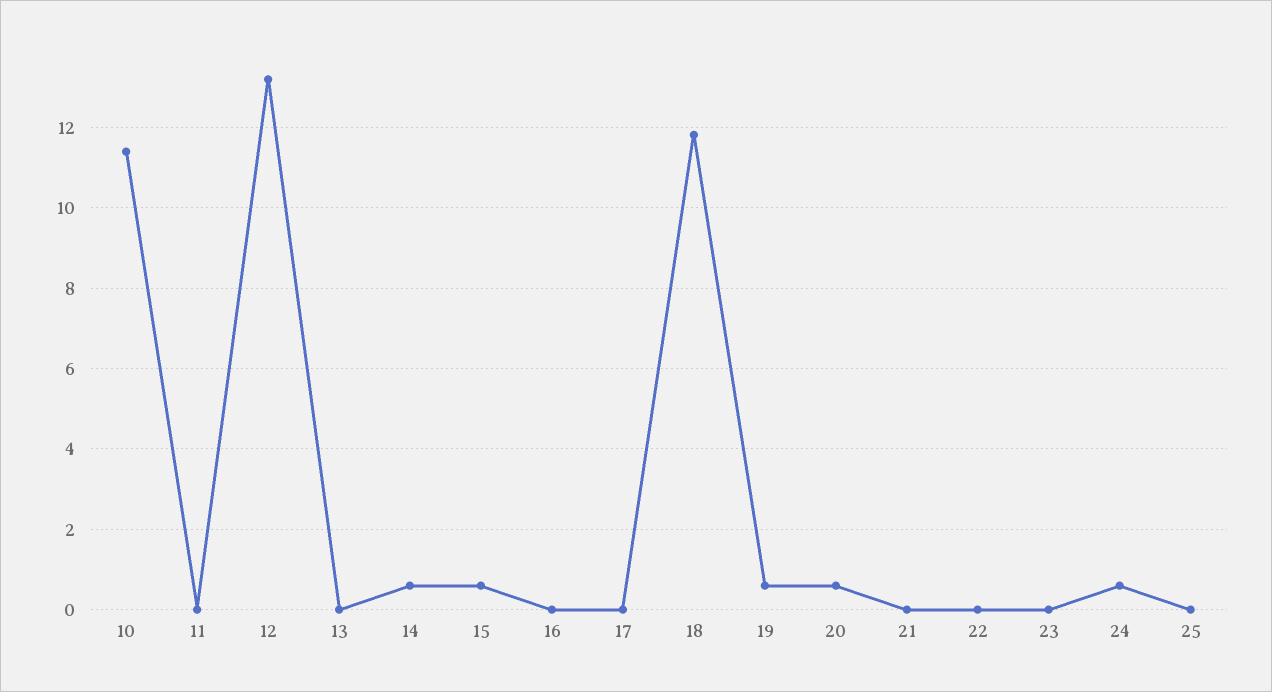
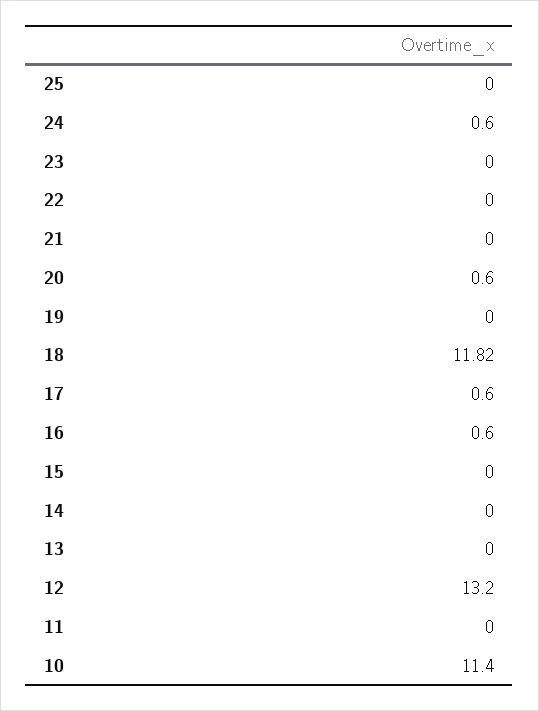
14: 0.6 -> 0
15: 0.6 -> 0
16: 0 -> 0.6
17: 0 -> 0.6
19: 0.6 -> 0

